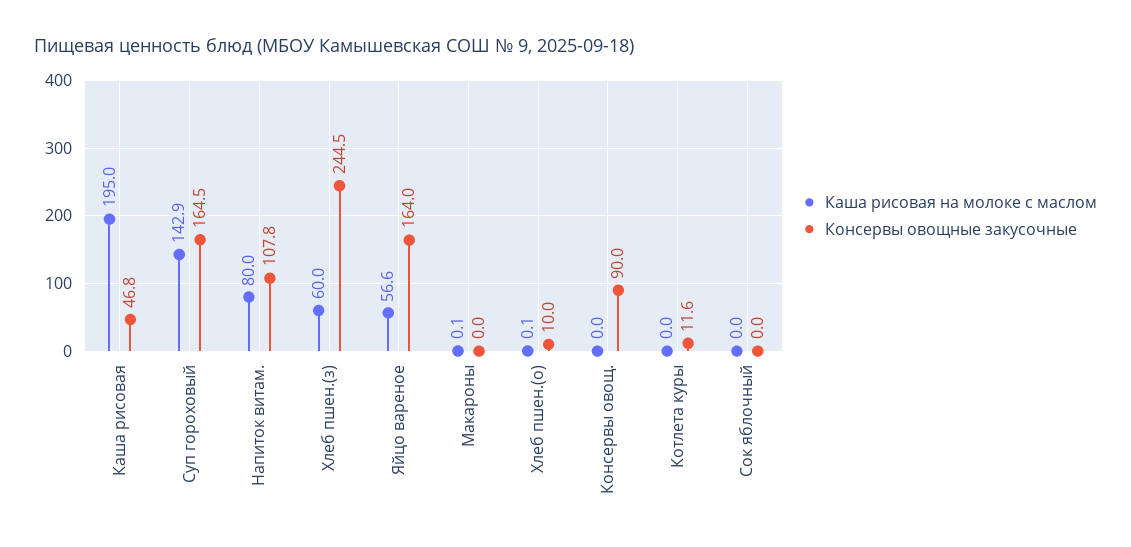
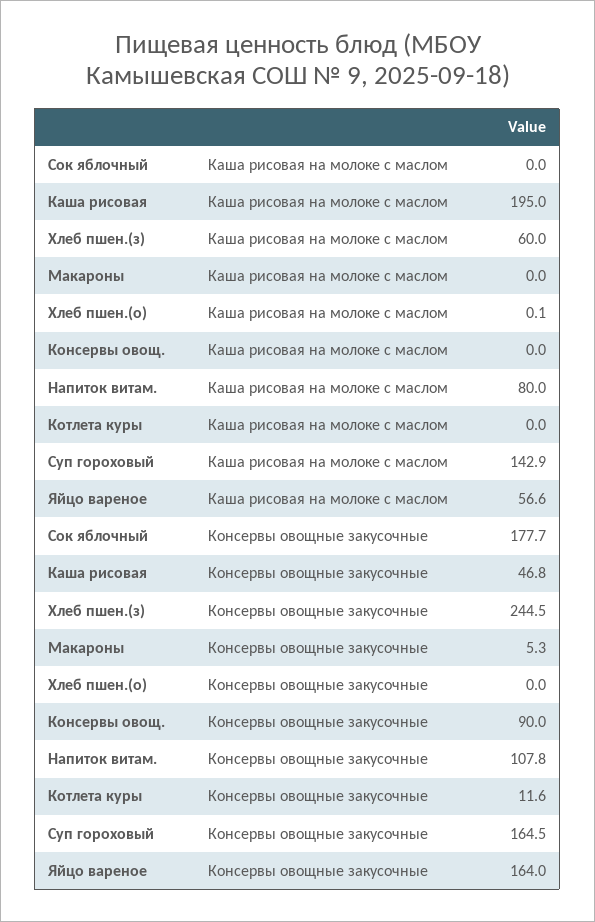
Каша рисовая на молоке с маслом, Макароны: 0.1 -> 0
Консервы овощные закусочные, Макароны: 0 -> 5.3
Консервы овощные закусочные, Хлеб пшен.(о): 10 -> 0
Консервы овощные закусочные, Сок яблочный: 0 -> 177.7

